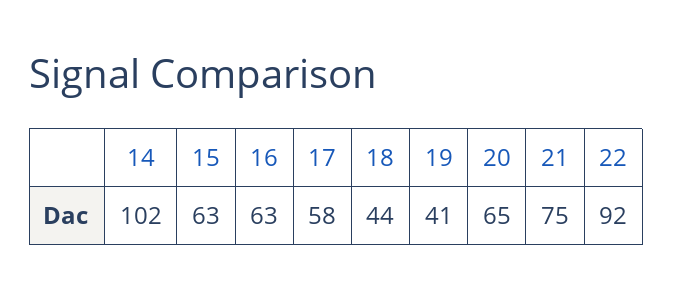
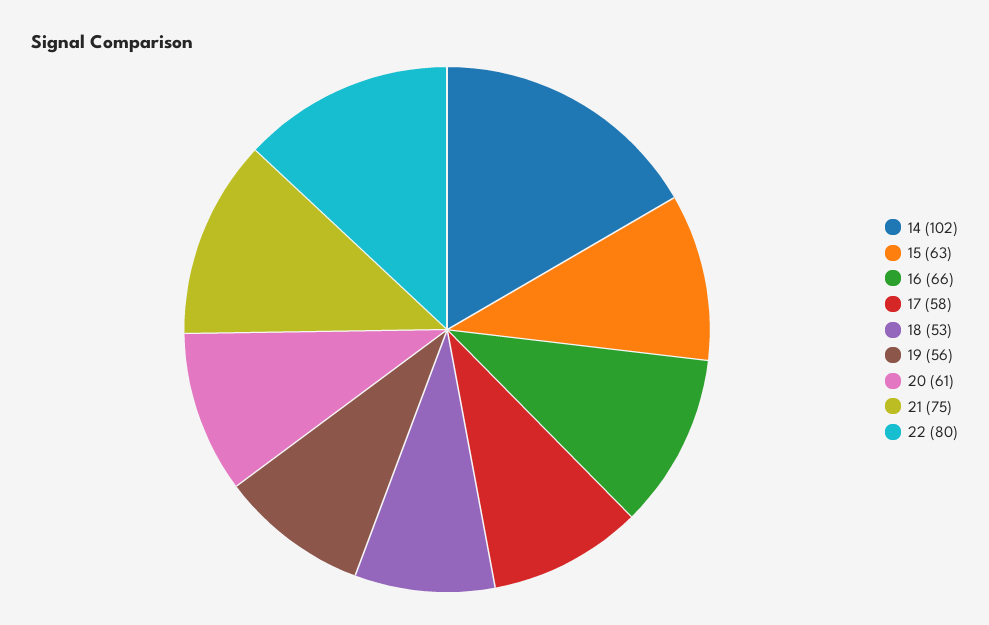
16: 63 -> 66
18: 44 -> 53
19: 41 -> 56
20: 65 -> 61
22: 92 -> 80

